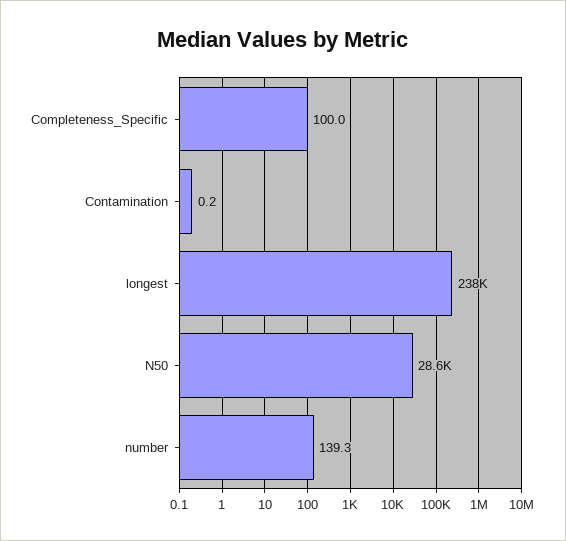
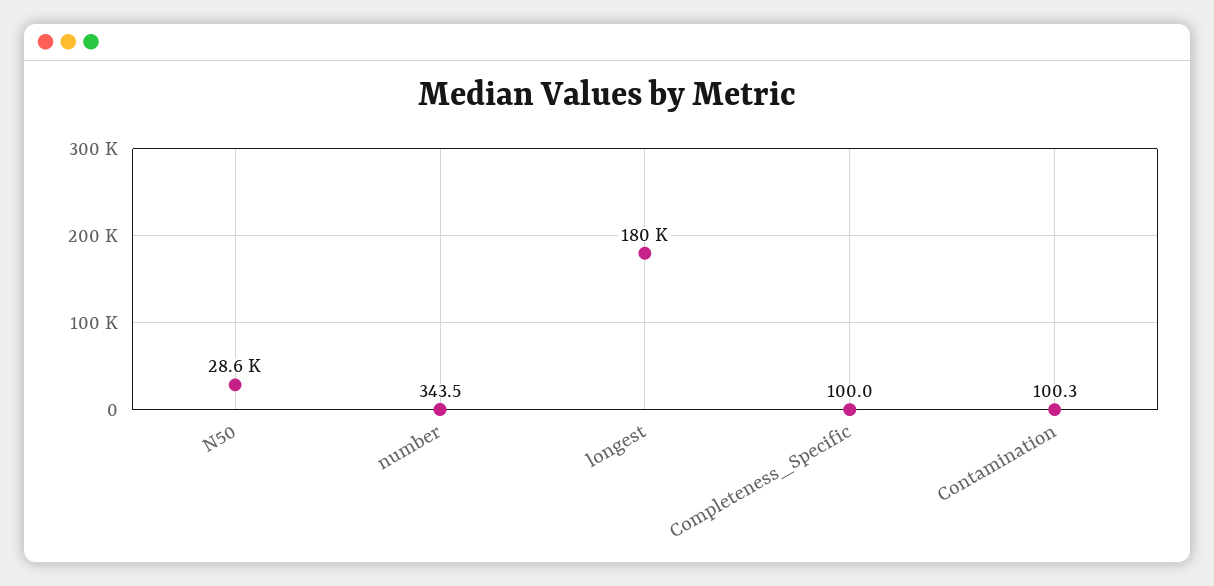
Contamination: 0.2 -> 100.3
longest: 238000 -> 180000
number: 139.3 -> 343.5

